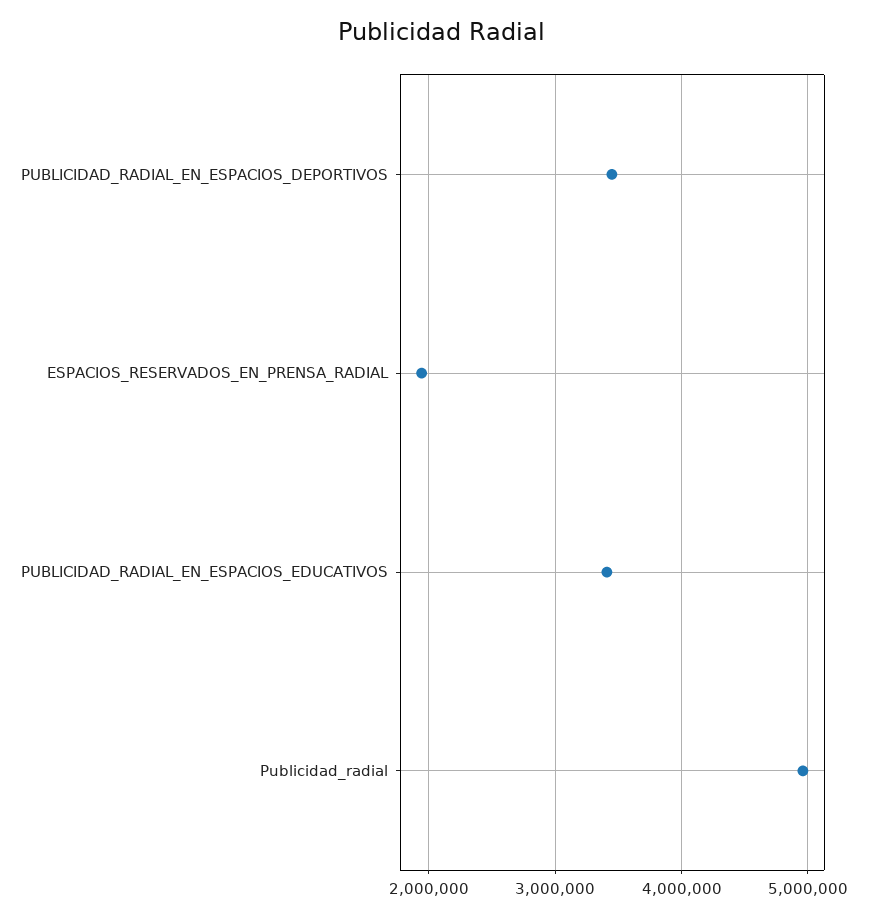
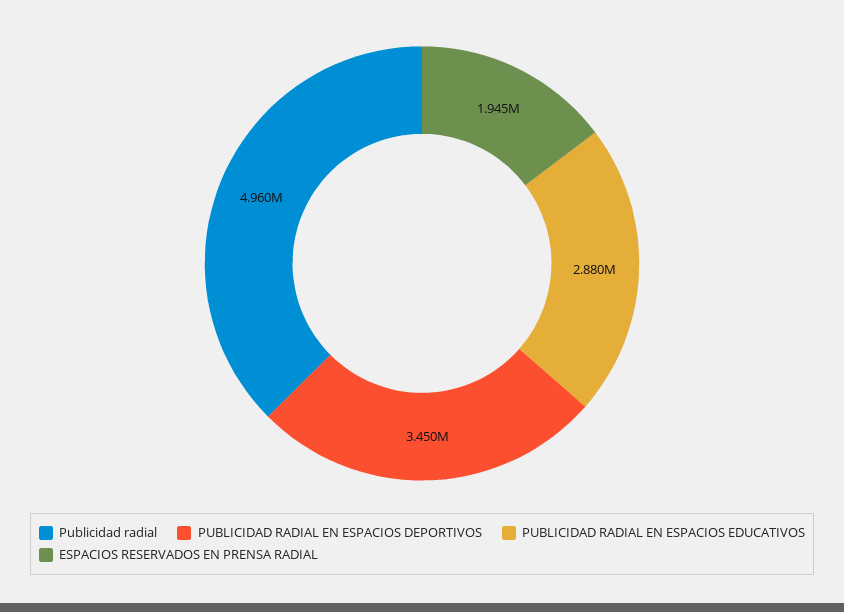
PUBLICIDAD_RADIAL_EN_ESPACIOS_EDUCATIVOS: 3400000 -> 2880000

